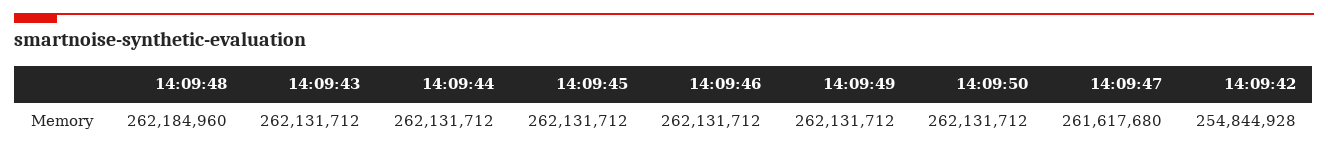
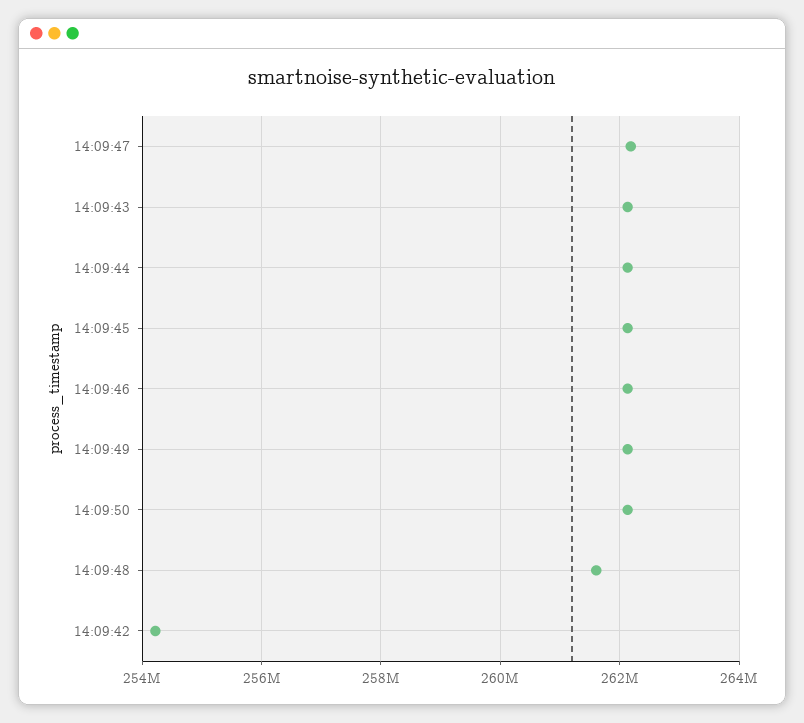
14:09:48: 262184960 -> 261600000
14:09:47: 261617680 -> 262200000
14:09:42: 254844928 -> 254200000

